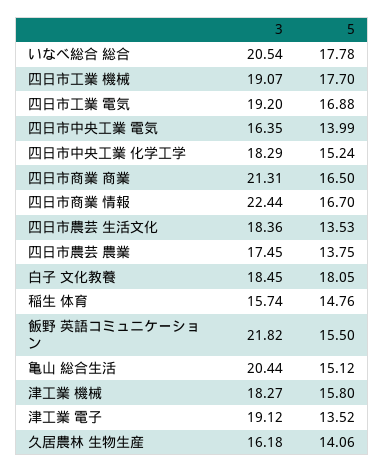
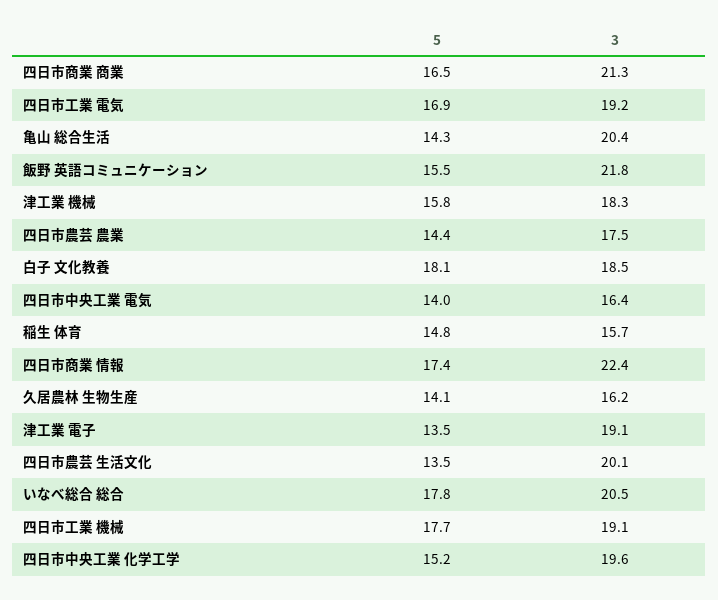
3, 四日市中央工業 化学工学: 18.29 -> 19.6
5, 四日市商業 情報: 16.7 -> 17.4
3, 四日市農芸 生活文化: 18.36 -> 20.1
5, 四日市農芸 農業: 13.75 -> 14.4
5, 亀山 総合生活: 15.12 -> 14.3

